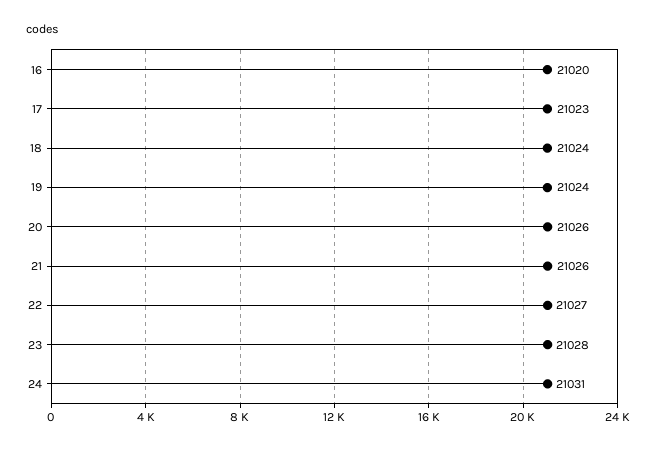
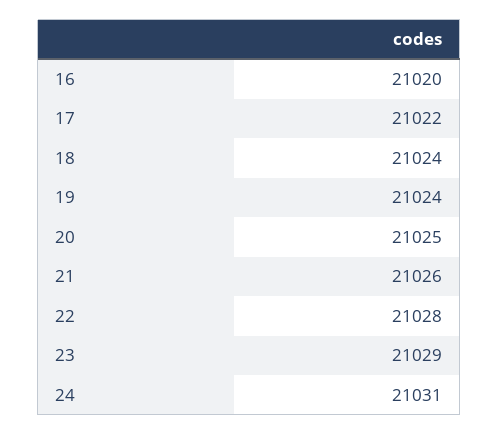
17: 21023 -> 21022
20: 21026 -> 21025
22: 21027 -> 21028
23: 21028 -> 21029

